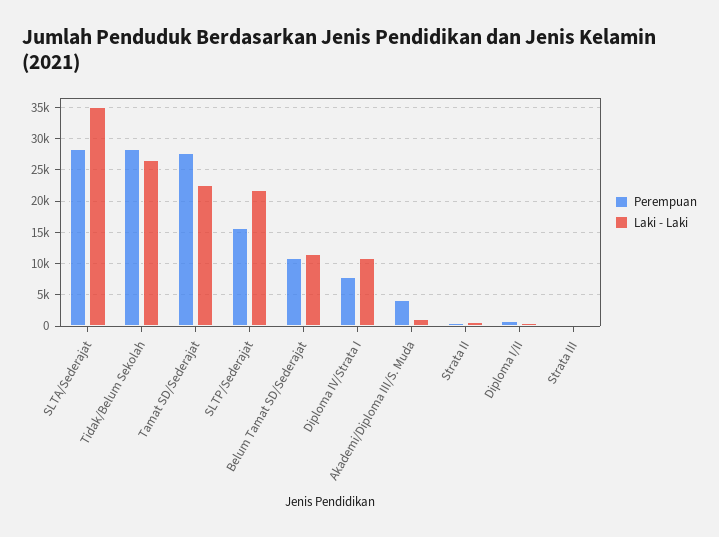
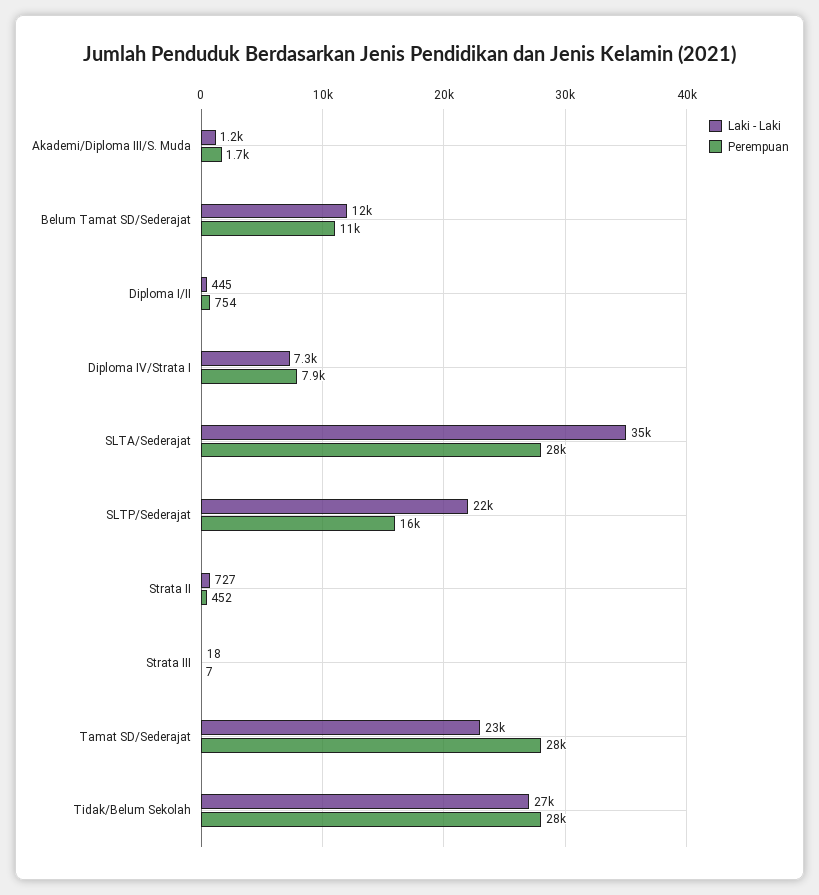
Laki - Laki, Diploma IV/Strata I: 11000 -> 7300
Perempuan, Akademi/Diploma III/S. Muda: 4000 -> 1700

